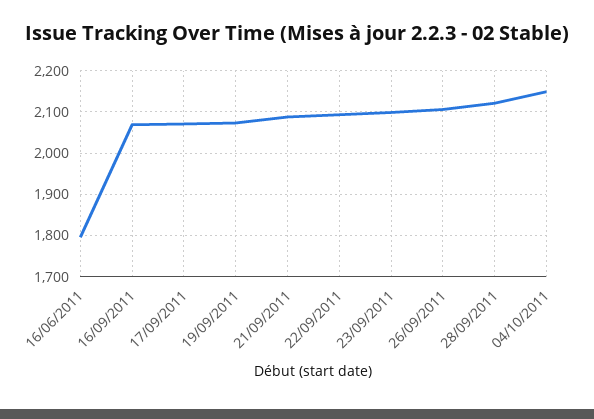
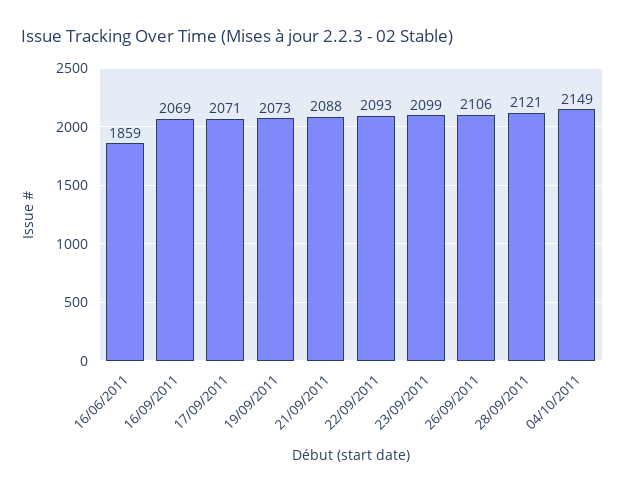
16/06/2011: 1800 -> 1859

